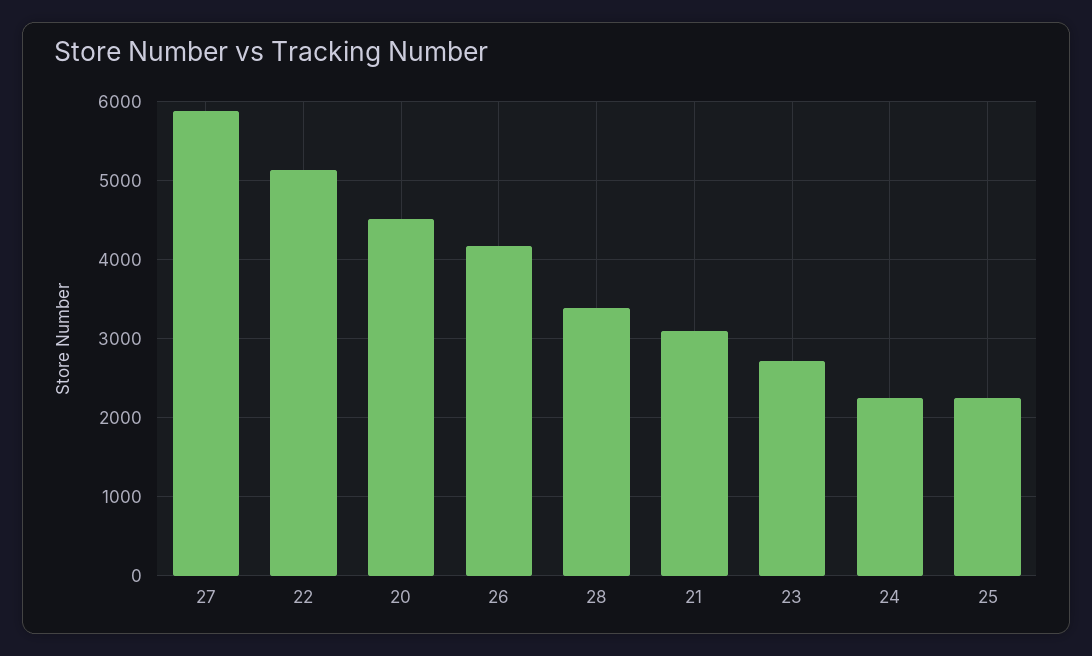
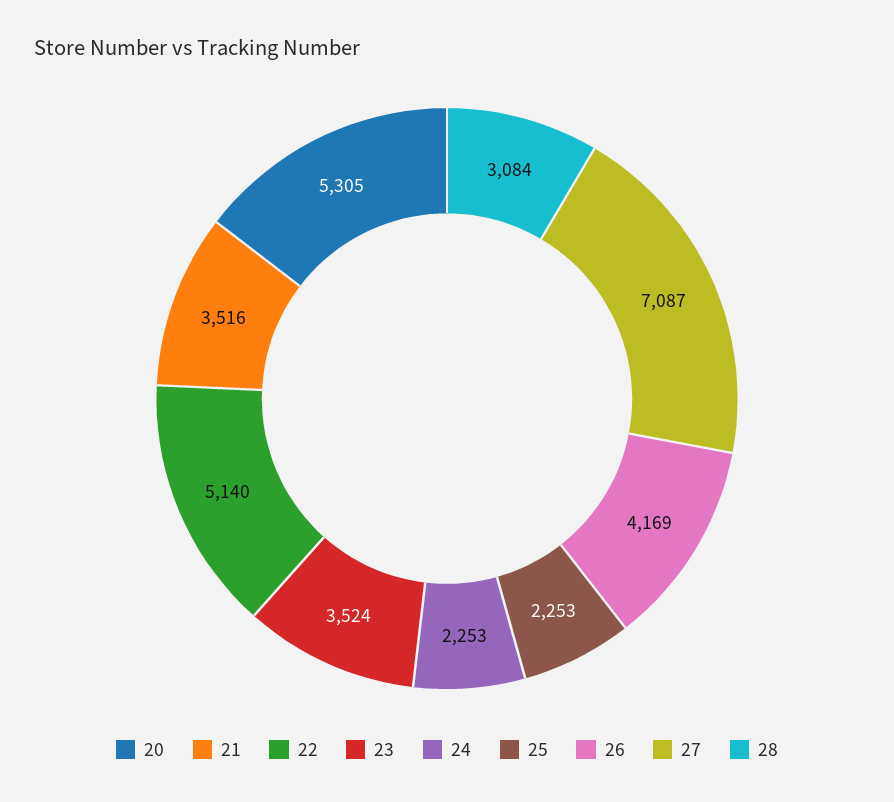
27: 5900 -> 7087
20: 4500 -> 5305
28: 3400 -> 3084
21: 3100 -> 3516
23: 2700 -> 3524

